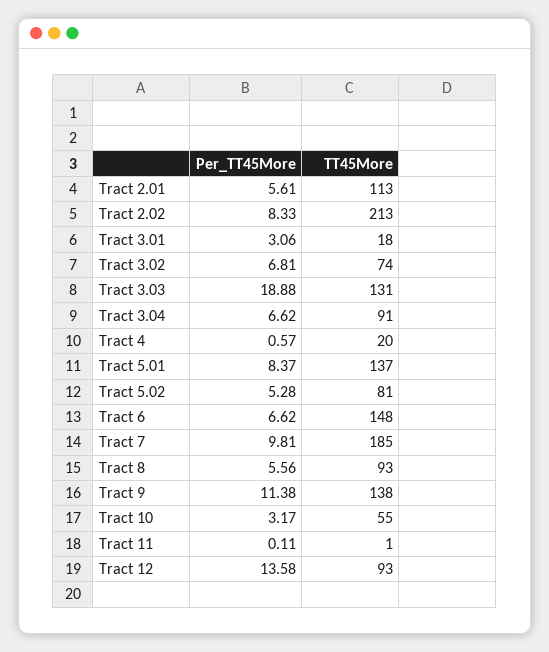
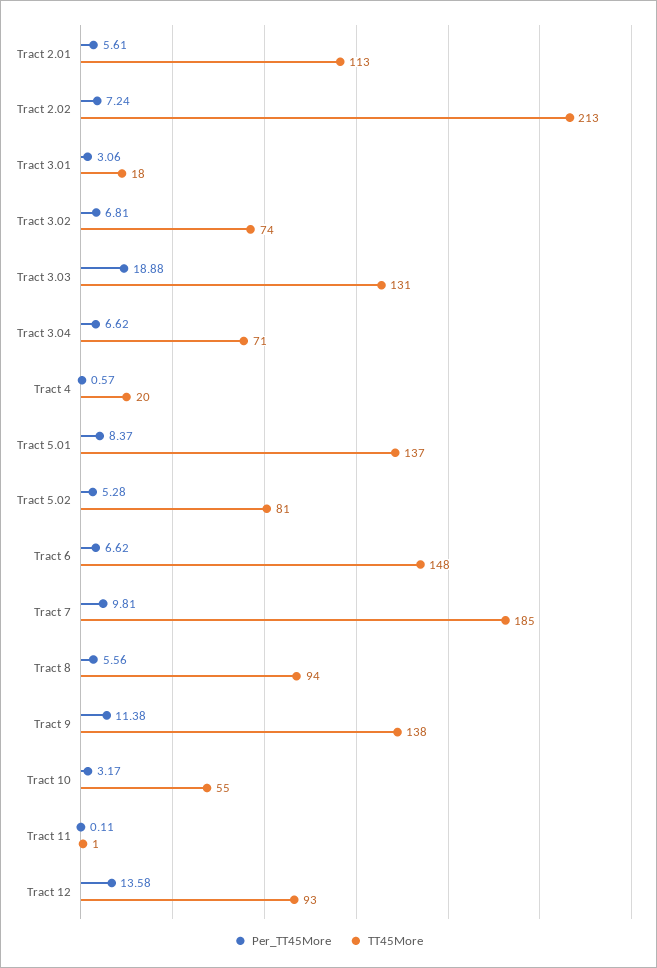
Per_TT45More, Tract 2.02: 8.33 -> 7.24
TT45More, Tract 3.04: 91 -> 71
TT45More, Tract 8: 93 -> 94

